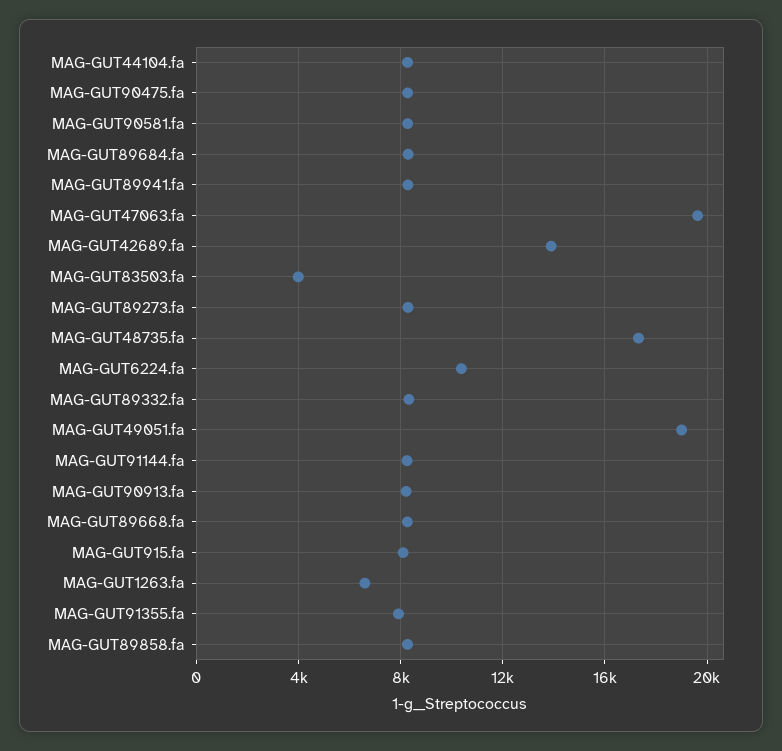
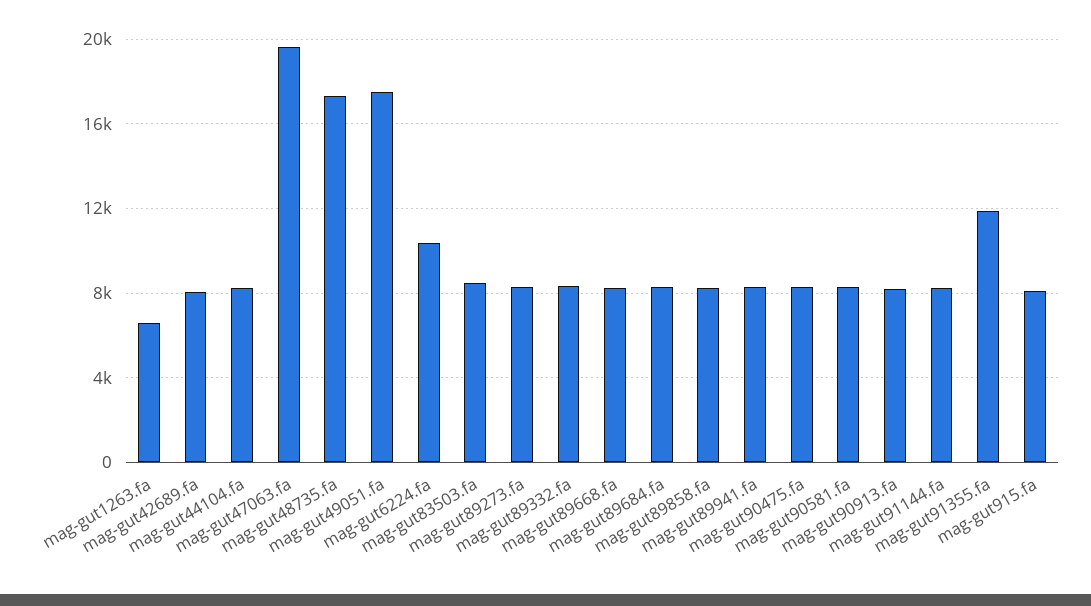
MAG-GUT42689.fa: 14000 -> 8000
MAG-GUT83503.fa: 4000 -> 8500
MAG-GUT49051.fa: 19000 -> 17500
MAG-GUT91355.fa: 8000 -> 12000

